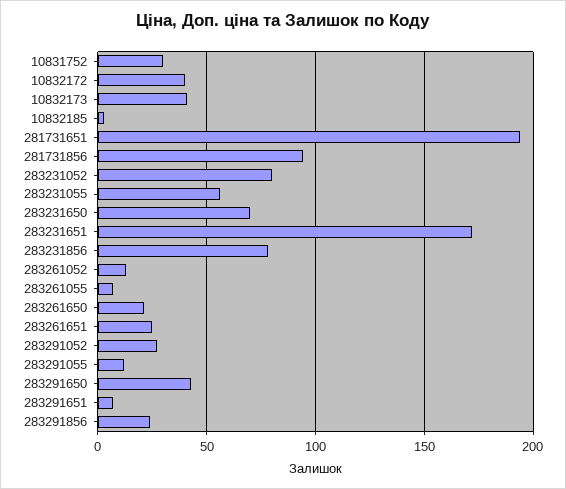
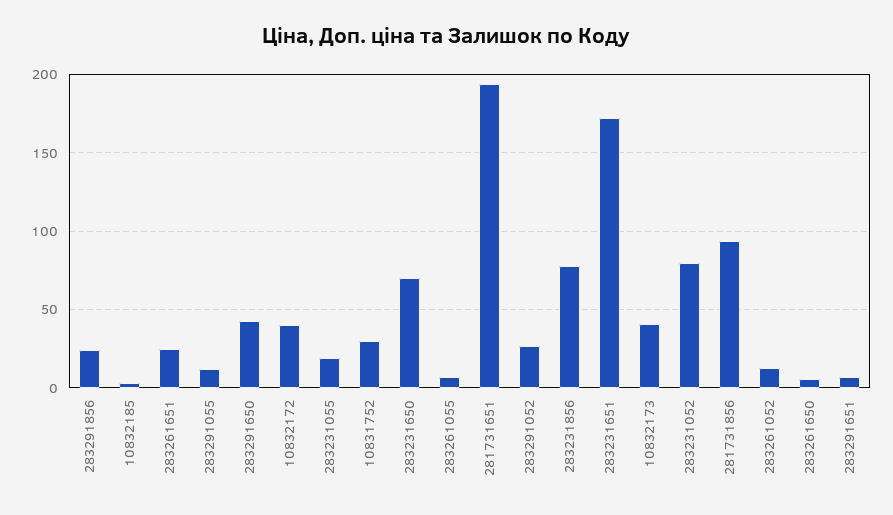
283231055: 55 -> 20
283261650: 20 -> 5

